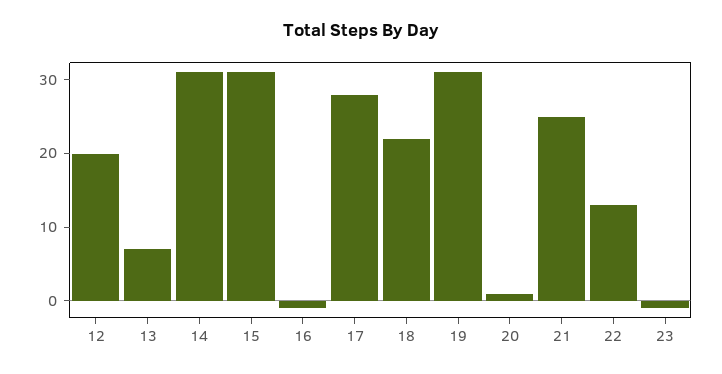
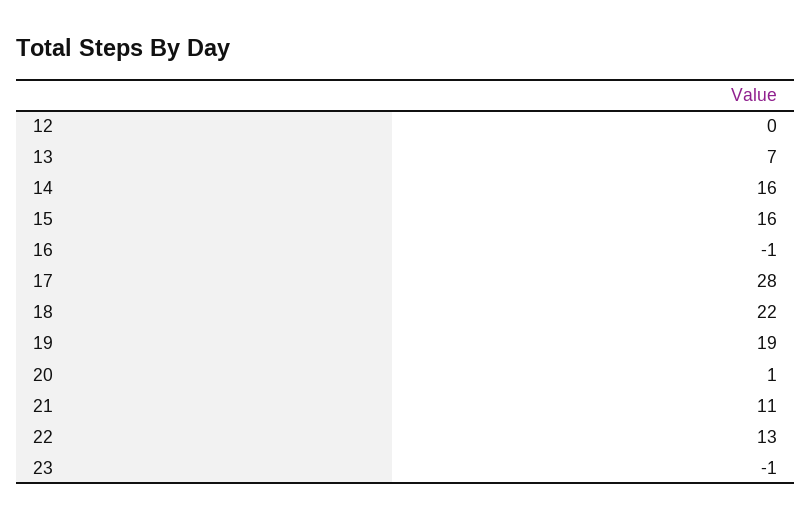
12: 20 -> 0
14: 30 -> 16
15: 30 -> 16
19: 30 -> 19
21: 25 -> 11

